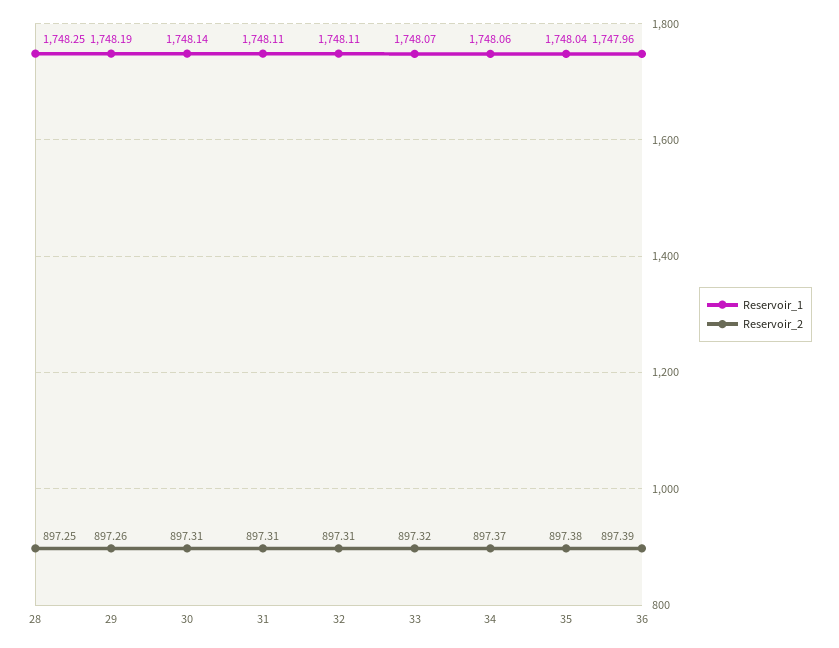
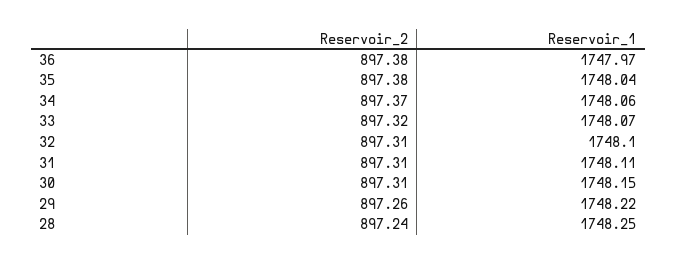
Reservoir_2, 28: 897.25 -> 897.24
Reservoir_1, 29: 1748.19 -> 1748.22
Reservoir_1, 30: 1748.14 -> 1748.15
Reservoir_1, 32: 1748.11 -> 1748.1
Reservoir_1, 36: 1747.96 -> 1747.97
Reservoir_2, 36: 897.39 -> 897.38

